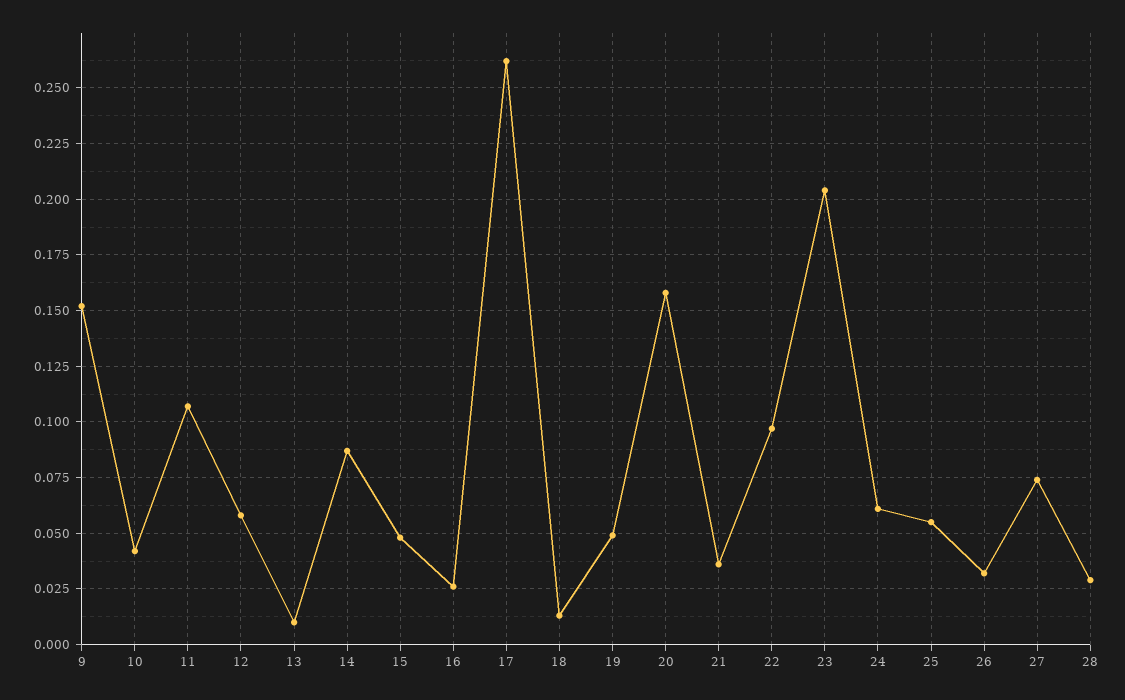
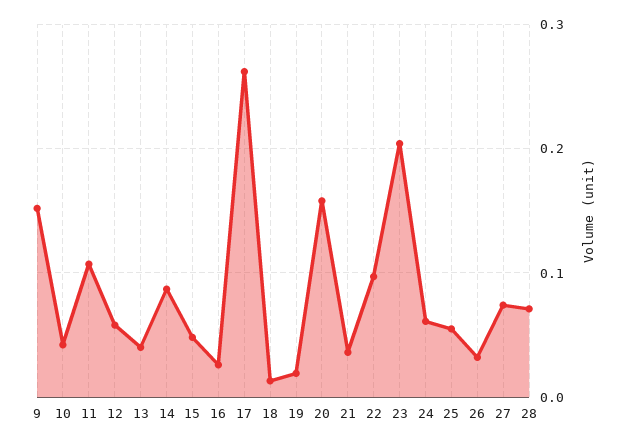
13: 0.01 -> 0.04
19: 0.05 -> 0.02
28: 0.03 -> 0.07

